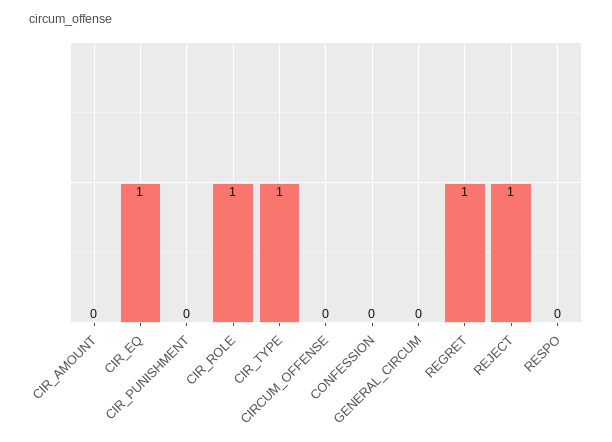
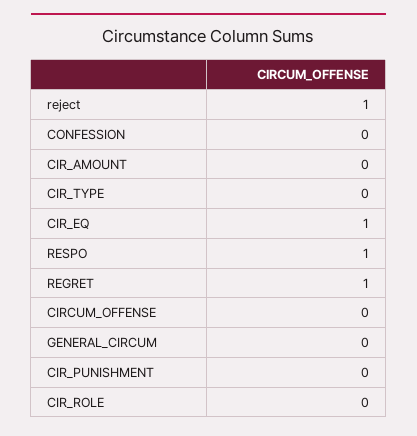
CIR_ROLE: 1 -> 0
CIR_TYPE: 1 -> 0
RESPO: 0 -> 1

